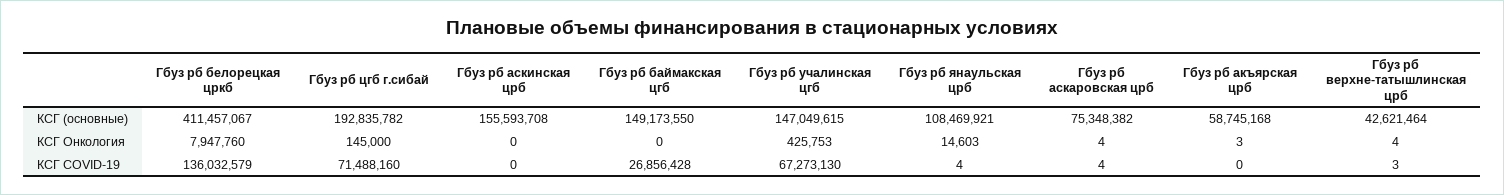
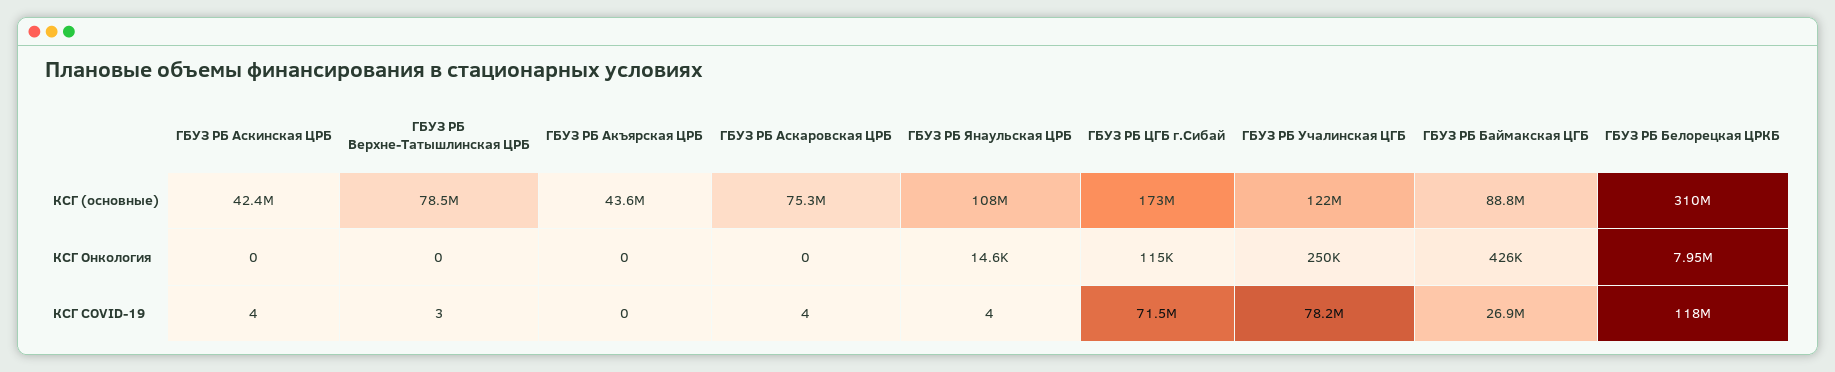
Гбуз рб белорецкая цркб, КСГ (основные): 411457067 -> 310000000
Гбуз рб цгб г.сибай, КСГ (основные): 192835782 -> 173000000
Гбуз рб аскинская црб, КСГ (основные): 155593708 -> 42400000
Гбуз рб баймакская цгб, КСГ (основные): 149173550 -> 88800000
Гбуз рб учалинская цгб, КСГ (основные): 147049615 -> 122000000
Гбуз рб акъярская црб, КСГ (основные): 58745168 -> 43600000
Гбуз рб верхне-татышлинская црб, КСГ (основные): 42621464 -> 78500000
Гбуз рб цгб г.сибай, КСГ Онкология: 145000 -> 115000
Гбуз рб баймакская цгб, КСГ Онкология: 0 -> 426000
Гбуз рб учалинская цгб, КСГ Онкология: 425753 -> 250000
Гбуз рб аскаровская црб, КСГ Онкология: 4 -> 0
Гбуз рб акъярская црб, КСГ Онкология: 3 -> 0
Гбуз рб верхне-татышлинская црб, КСГ Онкология: 4 -> 0
Гбуз рб белорецкая цркб, КСГ COVID-19: 136032579 -> 118000000
Гбуз рб аскинская црб, КСГ COVID-19: 0 -> 4
Гбуз рб учалинская цгб, КСГ COVID-19: 67273130 -> 78200000

